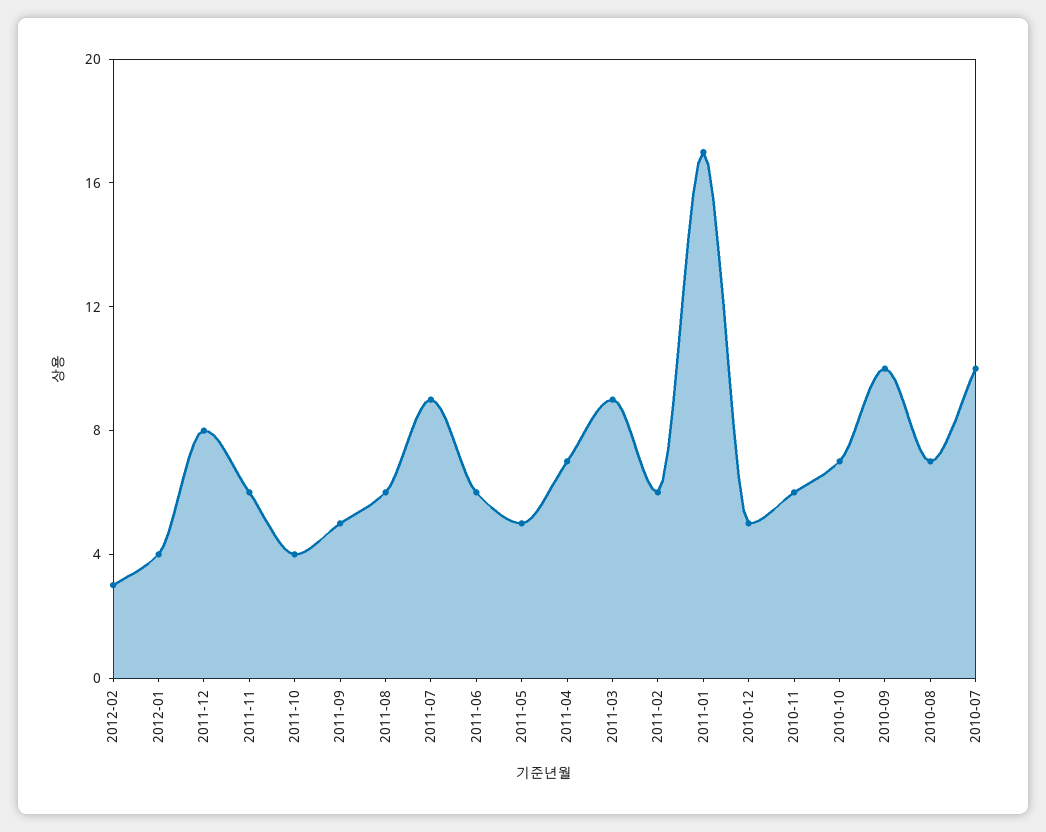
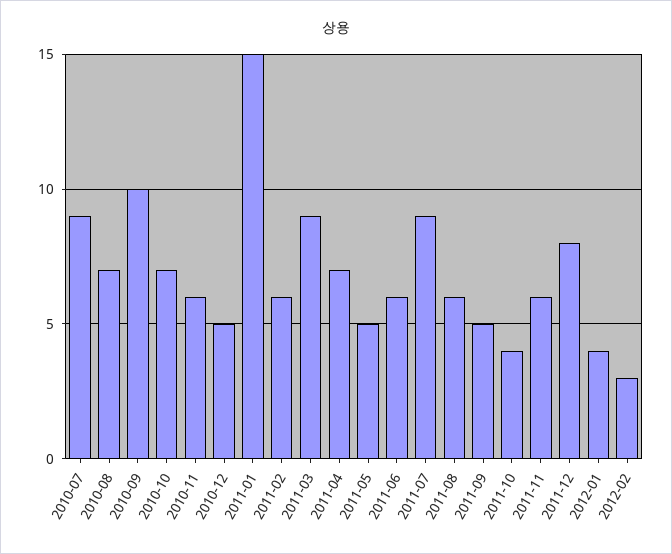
2011-01: 17 -> 15
2010-07: 10 -> 9

